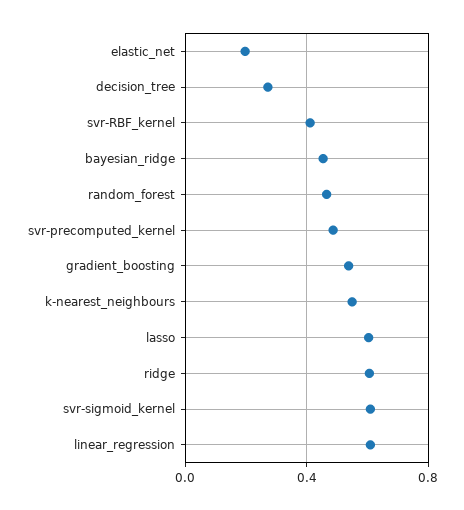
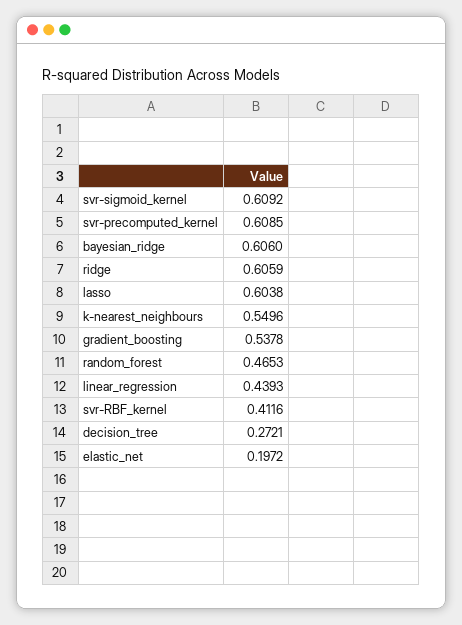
bayesian_ridge: 0.45 -> 0.606
svr-precomputed_kernel: 0.5 -> 0.6085
linear_regression: 0.6 -> 0.4393

